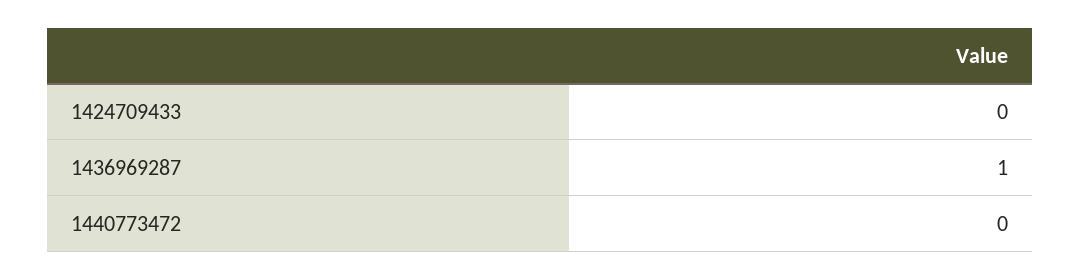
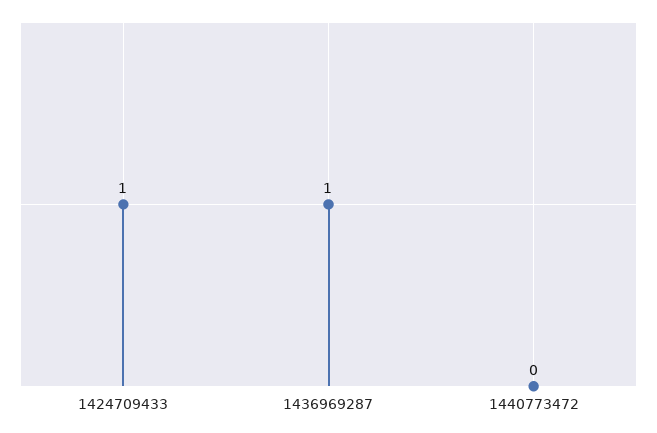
1424709433: 0 -> 1

